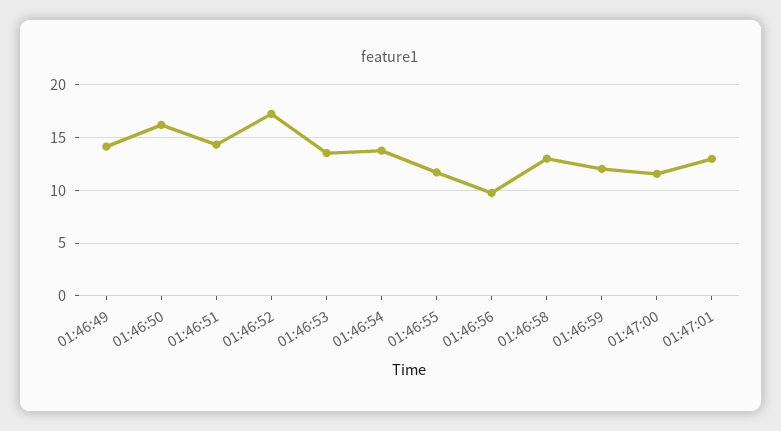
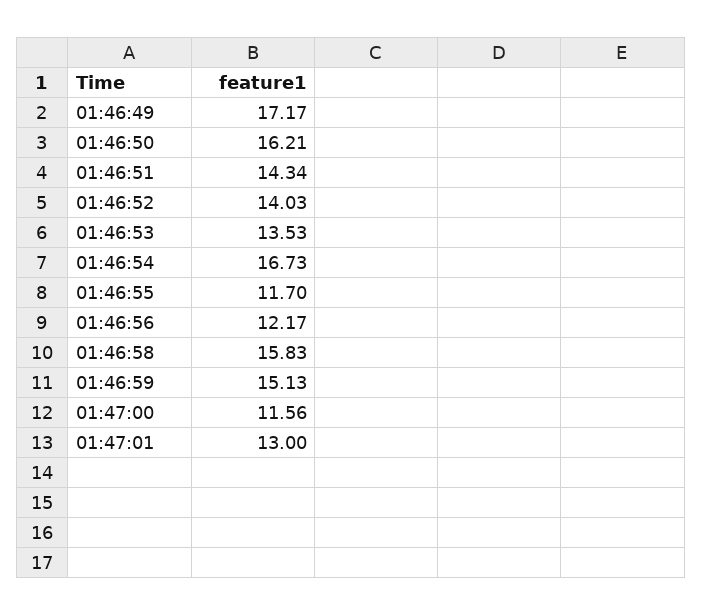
01:46:49: 14 -> 17.17
01:46:52: 17 -> 14.03
01:46:54: 14 -> 16.73
01:46:56: 10 -> 12.17
01:46:58: 13 -> 15.83
01:46:59: 12 -> 15.13

